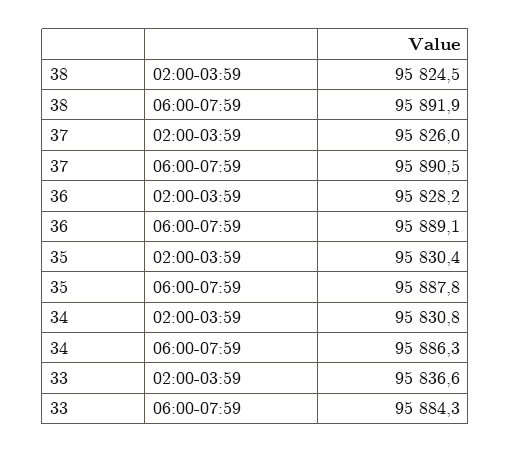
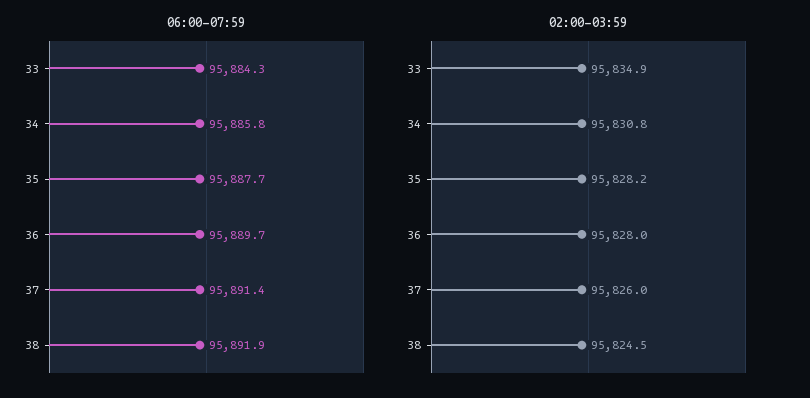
06:00-07:59, 37: 95890.5 -> 95891.4
02:00-03:59, 36: 95828.2 -> 95828
06:00-07:59, 36: 95889.1 -> 95889.7
02:00-03:59, 35: 95830.4 -> 95828.2
06:00-07:59, 35: 95887.8 -> 95887.7
06:00-07:59, 34: 95886.3 -> 95885.8
02:00-03:59, 33: 95836.6 -> 95834.9

